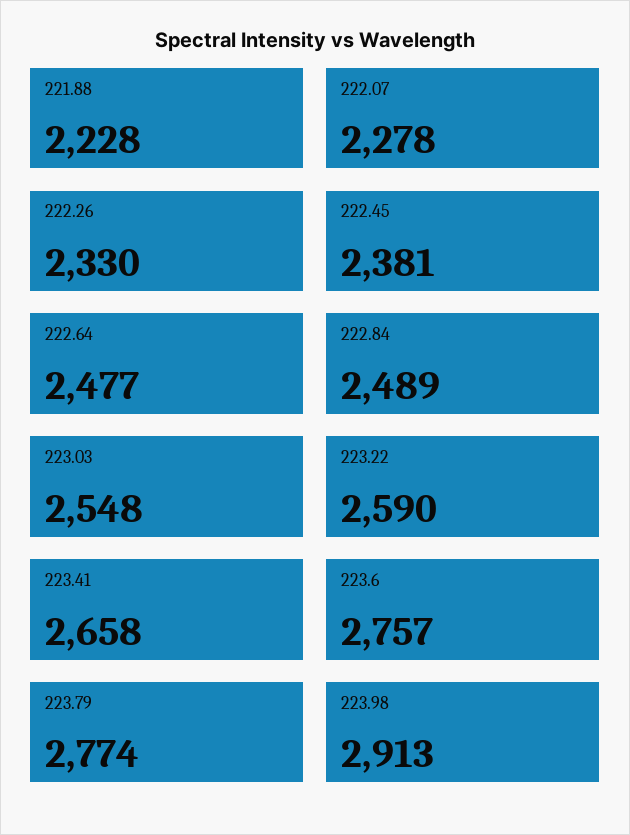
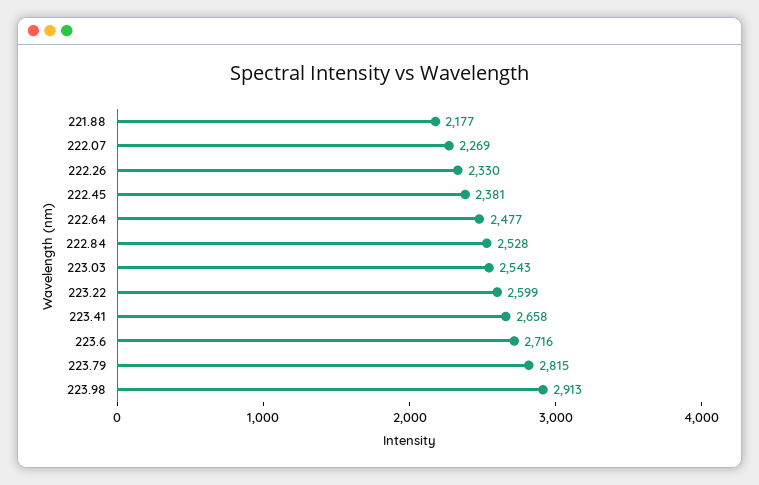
221.88: 2228 -> 2177
222.07: 2278 -> 2269
222.84: 2489 -> 2528
223.03: 2548 -> 2543
223.22: 2590 -> 2599
223.6: 2757 -> 2716
223.79: 2774 -> 2815

